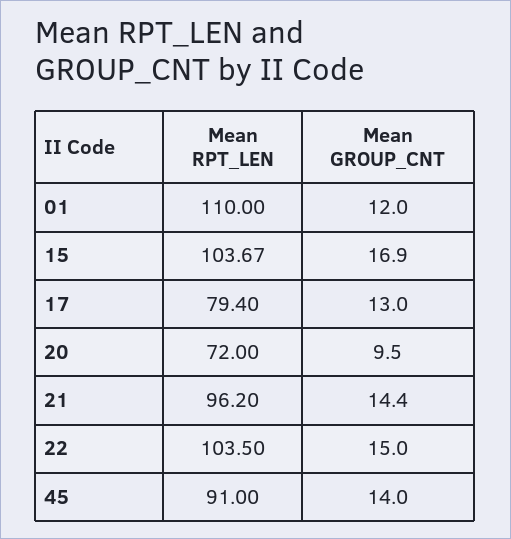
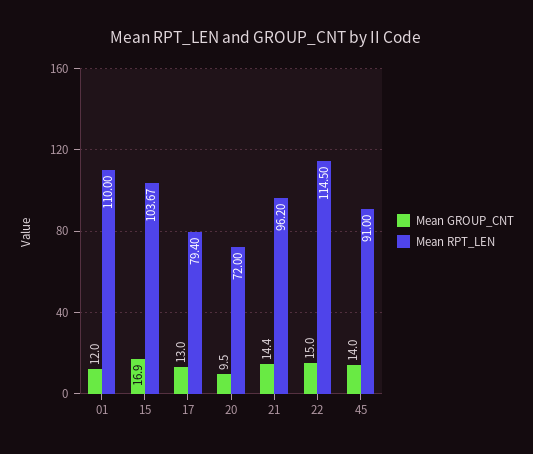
Mean RPT_LEN, 22: 103.5 -> 114.5

